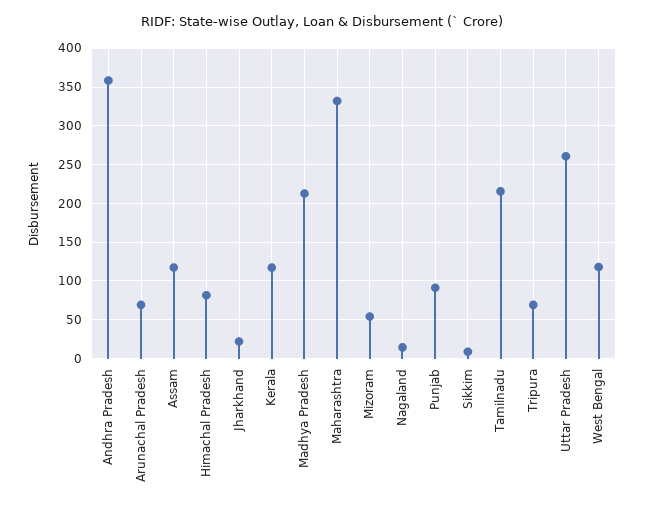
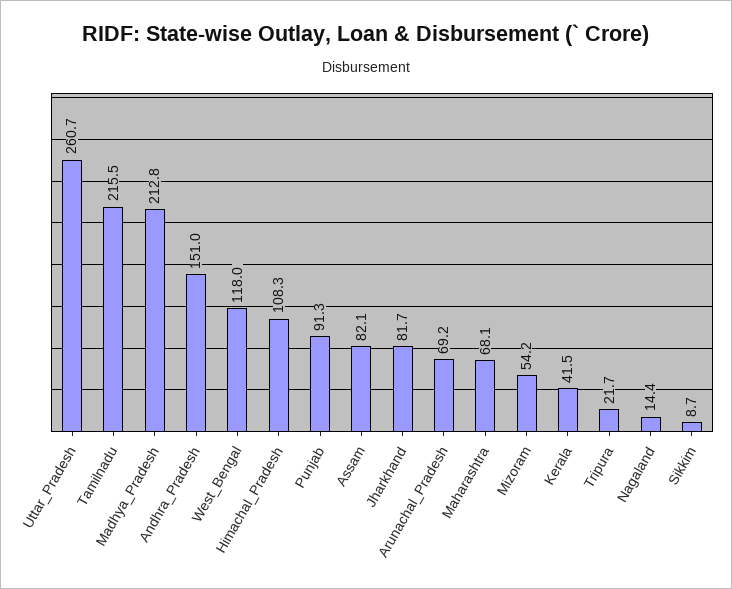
Andhra Pradesh: 360 -> 151
Assam: 120 -> 82.1
Himachal Pradesh: 80 -> 108.3
Jharkhand: 20 -> 81.7
Kerala: 120 -> 41.5
Maharashtra: 330 -> 68.1
Tripura: 70 -> 21.7

